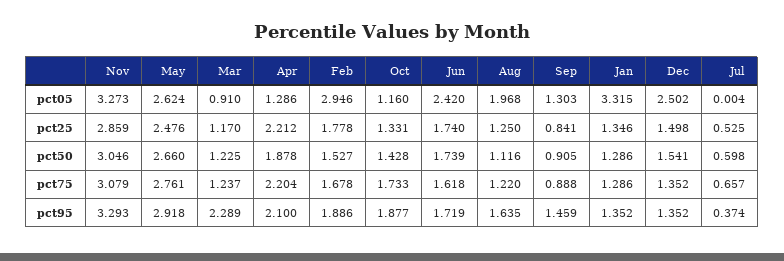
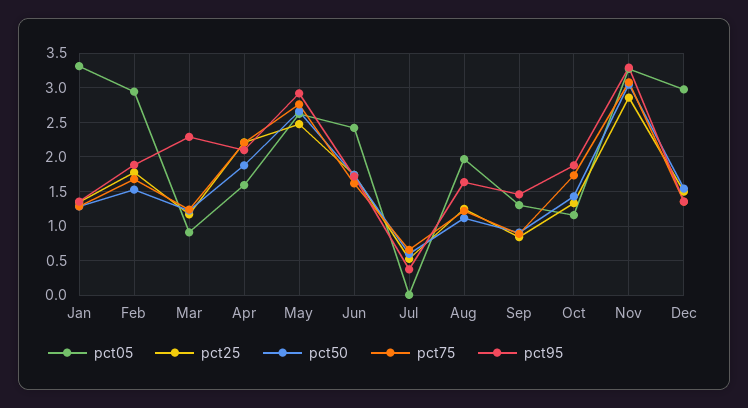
pct05, Apr: 1.286 -> 1.6
pct05, Dec: 2.502 -> 3

